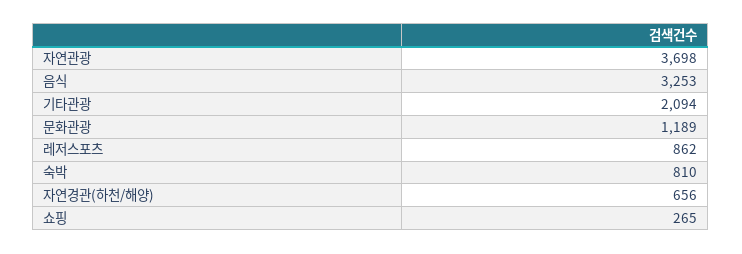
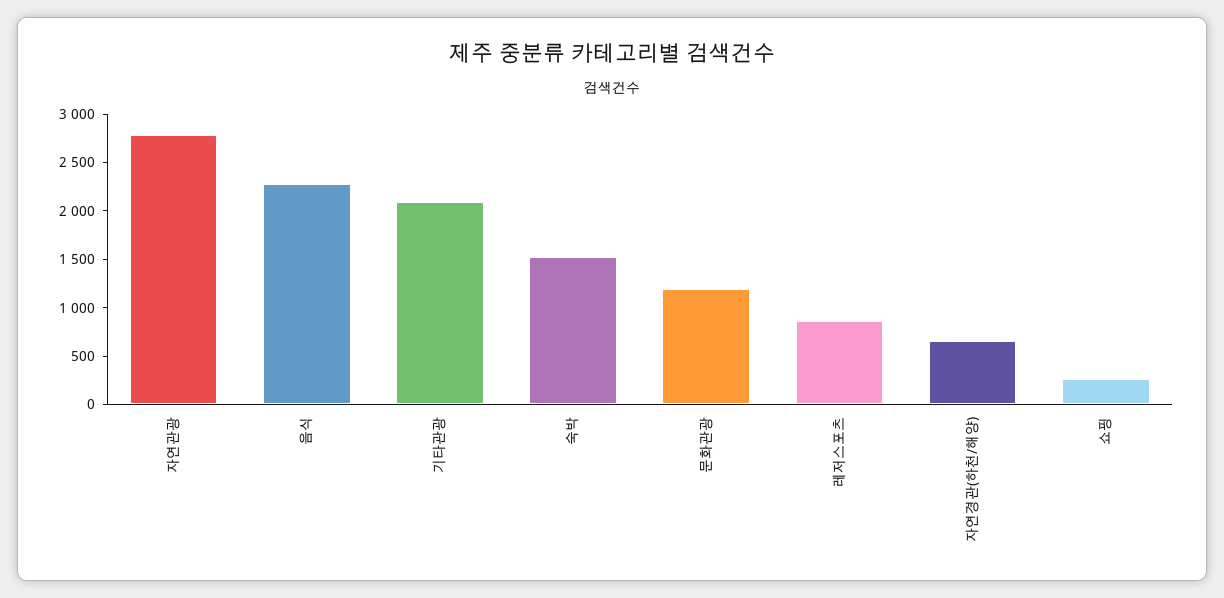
자연관광: 3698 -> 2800
음식: 3253 -> 2300
숙박: 810 -> 1500

